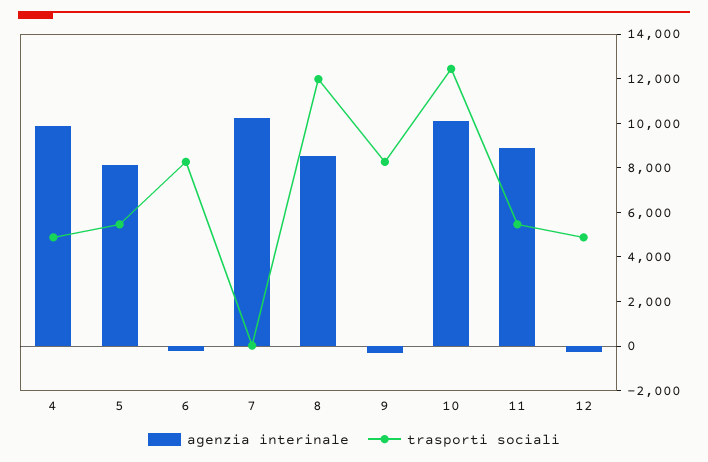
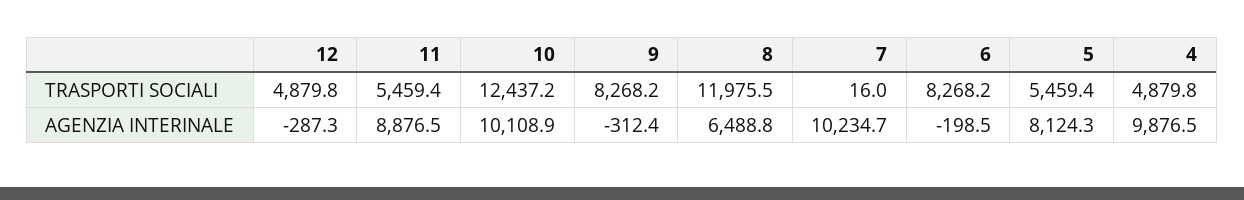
agenzia interinale, 8: 8500 -> 6488.8

